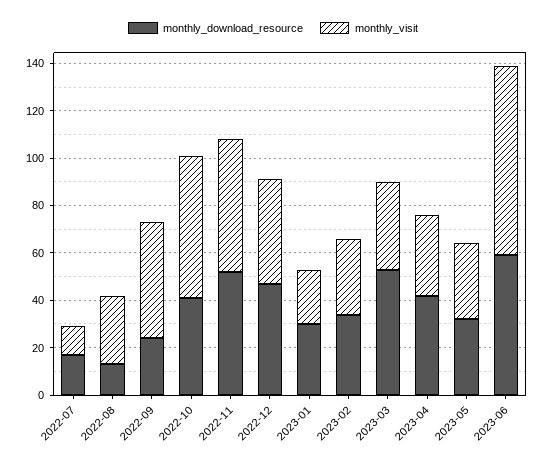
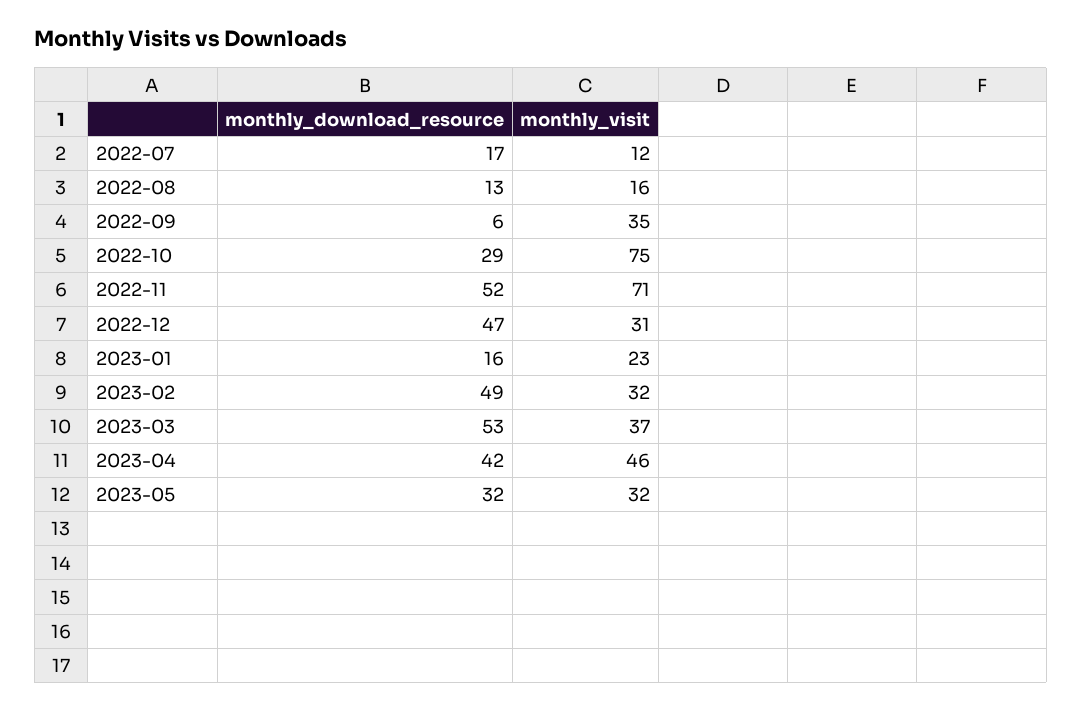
monthly_visit, 2022-08: 30 -> 16
monthly_download_resource, 2022-09: 25 -> 6
monthly_visit, 2022-09: 50 -> 35
monthly_download_resource, 2022-10: 40 -> 29
monthly_visit, 2022-10: 60 -> 75
monthly_visit, 2022-11: 55 -> 71
monthly_visit, 2022-12: 45 -> 31
monthly_download_resource, 2023-01: 30 -> 16
monthly_download_resource, 2023-02: 35 -> 49
monthly_visit, 2023-04: 35 -> 46
monthly_download_resource, 2023-06: 60 -> none
monthly_visit, 2023-06: 80 -> none

